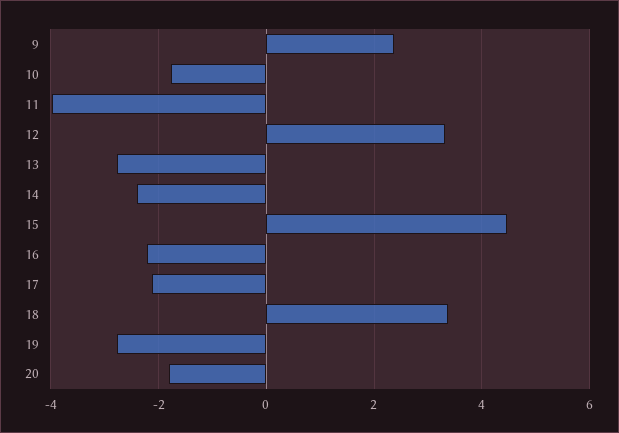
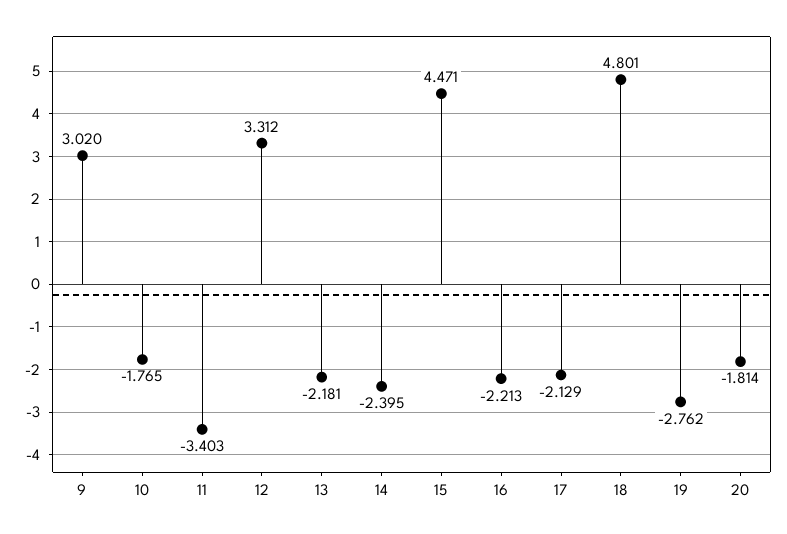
9: 2.4 -> 3.02
11: -4 -> -3.403
13: -2.8 -> -2.181
18: 3.4 -> 4.801

